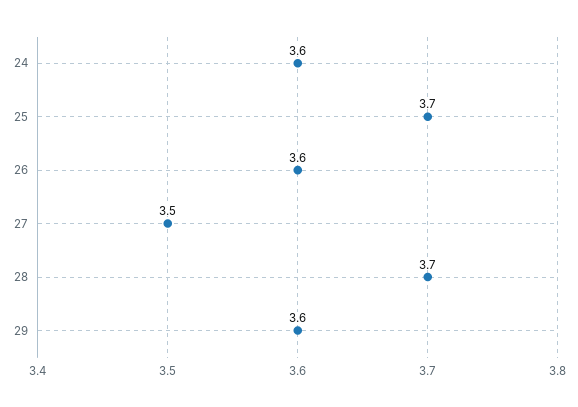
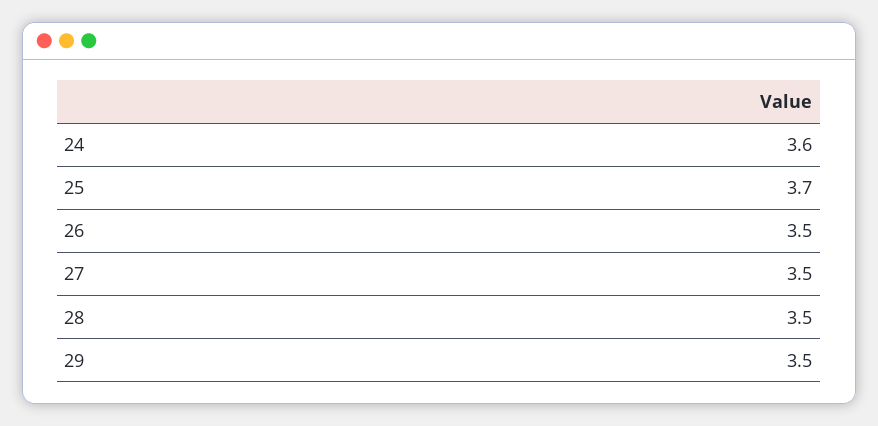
26: 3.6 -> 3.5
28: 3.7 -> 3.5
29: 3.6 -> 3.5

